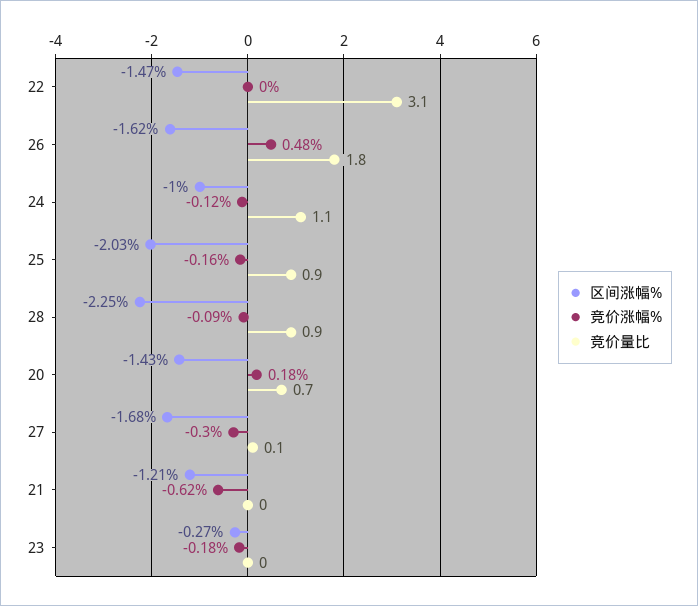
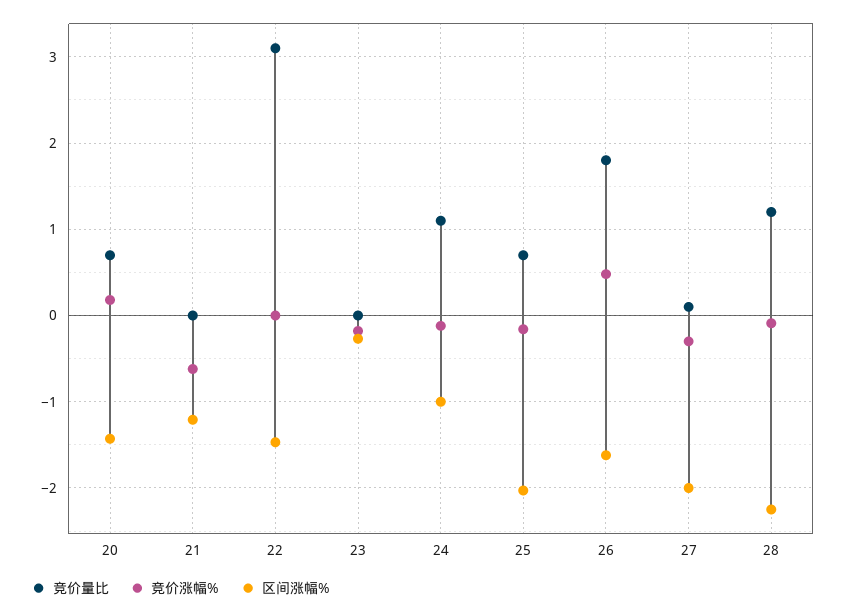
竞价量比, 25: 0.9 -> 0.7
竞价量比, 28: 0.9 -> 1.2
区间涨幅%, 27: -1.68 -> -2

